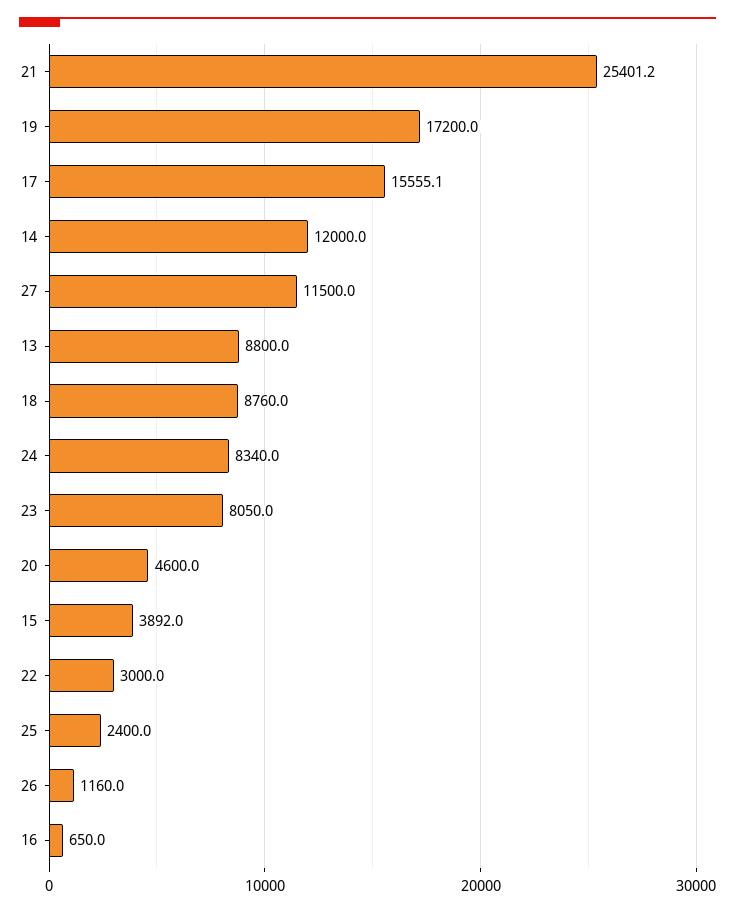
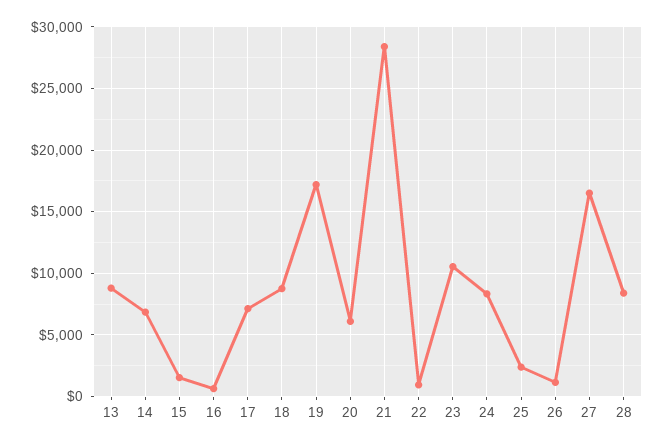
21: 25401.2 -> 28500
17: 15555.1 -> 7000
14: 12000 -> 7000
27: 11500 -> 16500
23: 8050 -> 10500
20: 4600 -> 6000
15: 3892 -> 1500
22: 3000 -> 1000
28: none -> 8500

